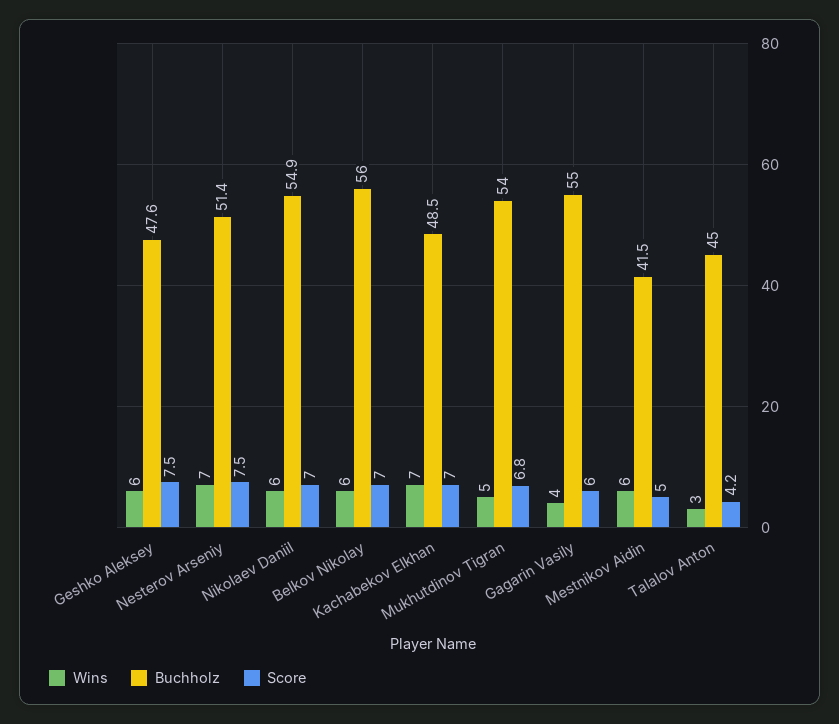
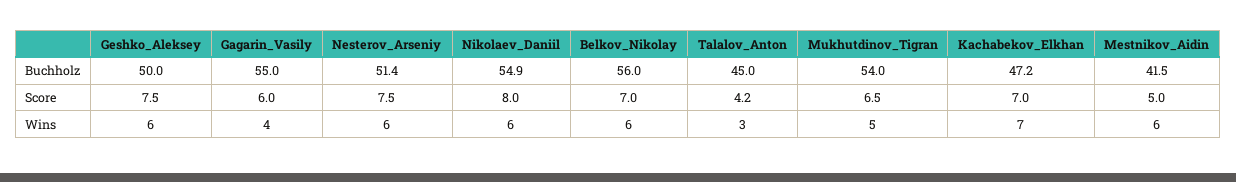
Buchholz, Geshko Aleksey: 47.6 -> 50
Wins, Nesterov Arseniy: 7 -> 6
Score, Nikolaev Daniil: 7 -> 8
Buchholz, Kachabekov Elkhan: 48.5 -> 47.2
Score, Mukhutdinov Tigran: 6.8 -> 6.5

